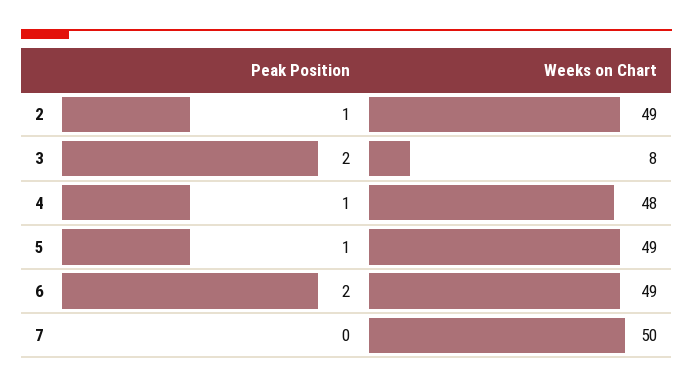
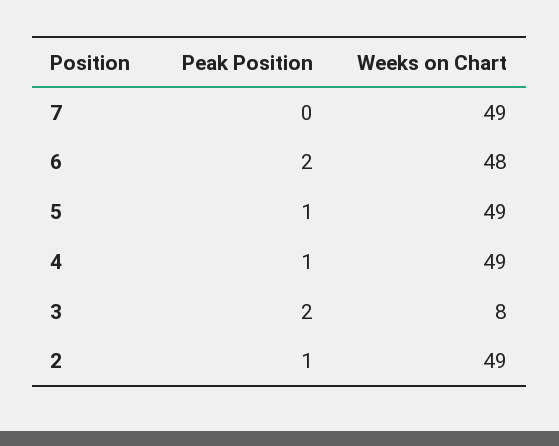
Weeks on Chart, 4: 48 -> 49
Weeks on Chart, 6: 49 -> 48
Weeks on Chart, 7: 50 -> 49

